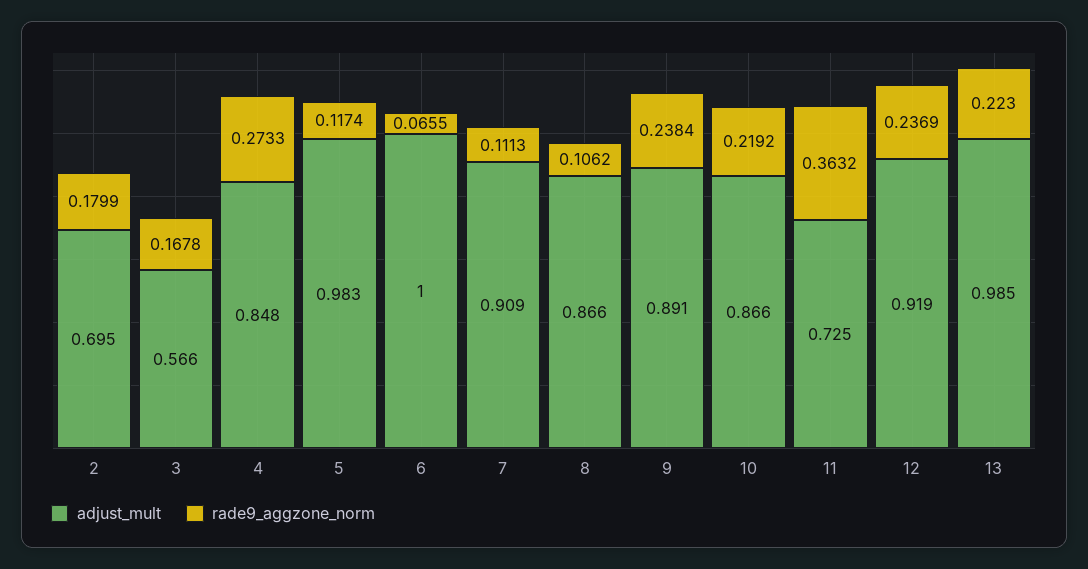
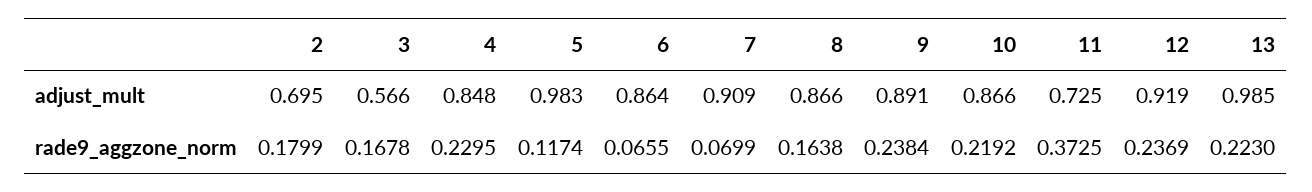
rade9_aggzone_norm, 4: 0.2733 -> 0.2295
adjust_mult, 6: 1 -> 0.864
rade9_aggzone_norm, 7: 0.1113 -> 0.0699
rade9_aggzone_norm, 8: 0.1062 -> 0.1638
rade9_aggzone_norm, 11: 0.3632 -> 0.3725

